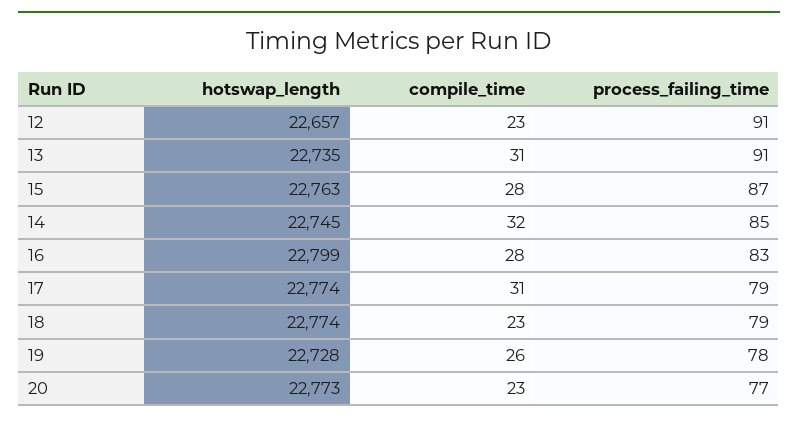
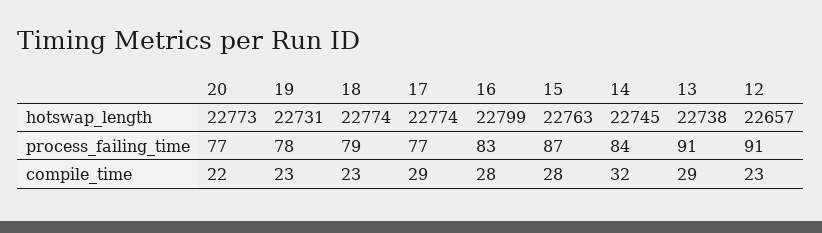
hotswap_length, 13: 22735 -> 22738
compile_time, 13: 31 -> 29
process_failing_time, 14: 85 -> 84
compile_time, 17: 31 -> 29
process_failing_time, 17: 79 -> 77
hotswap_length, 19: 22728 -> 22731
compile_time, 19: 26 -> 23
compile_time, 20: 23 -> 22

